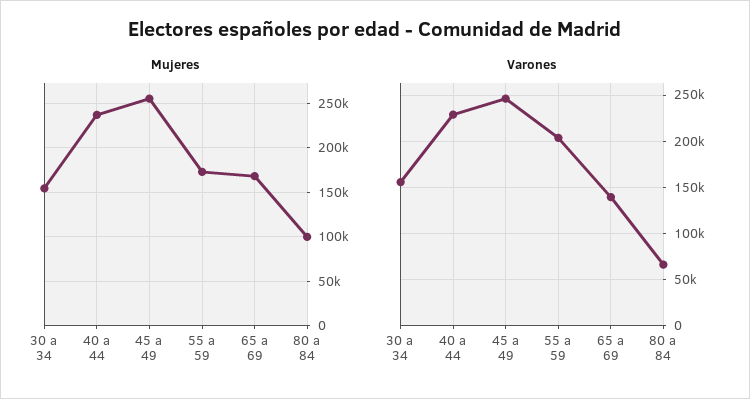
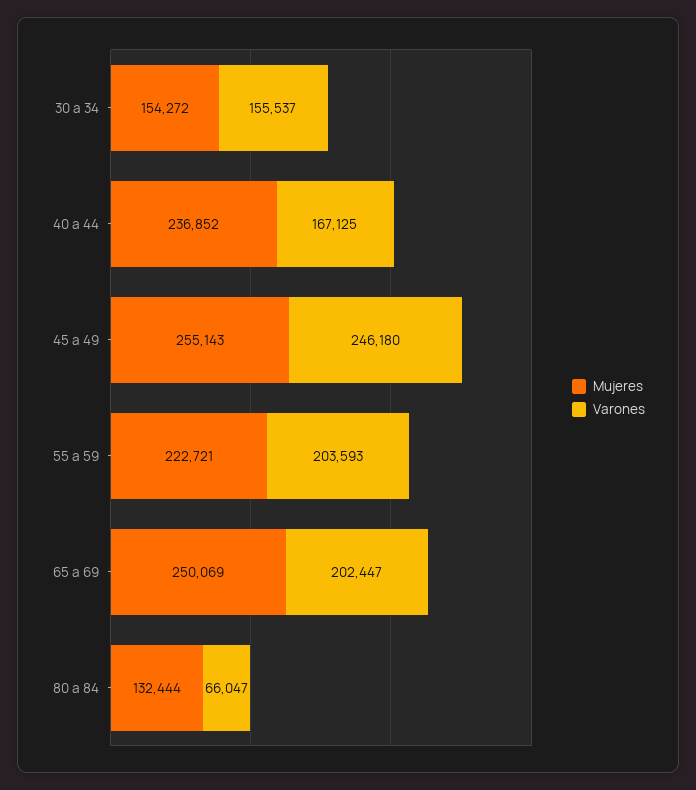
Mujeres, 55 a 59: 170000 -> 222721
Mujeres, 65 a 69: 170000 -> 250069
Mujeres, 80 a 84: 100000 -> 132444
Varones, 40 a 44: 230000 -> 167125
Varones, 65 a 69: 140000 -> 202447

